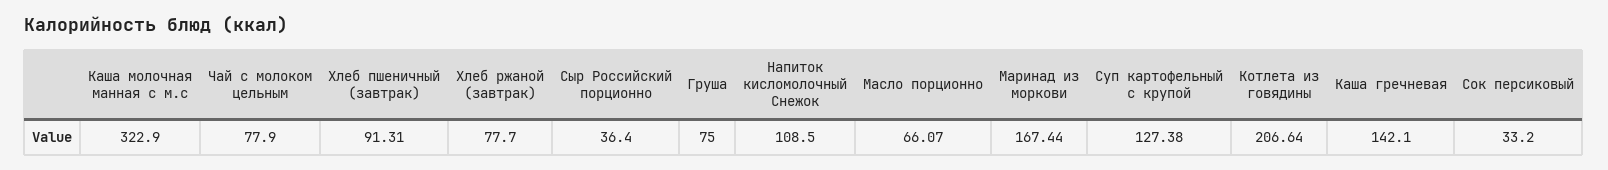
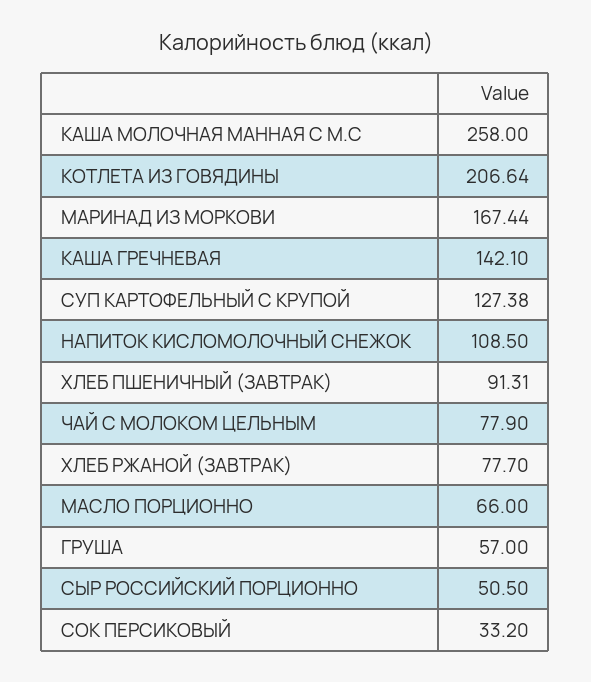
Каша молочная манная с м.с: 322.9 -> 258
Сыр Российский порционно: 36.4 -> 50.5
Груша: 75 -> 57
Масло порционно: 66.07 -> 66

